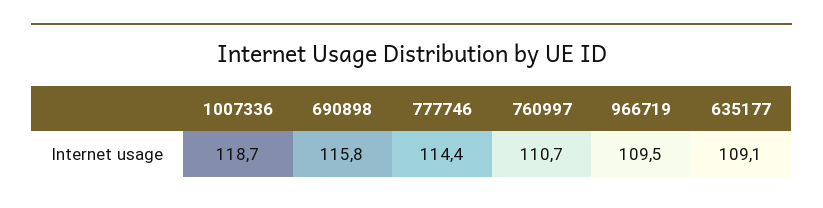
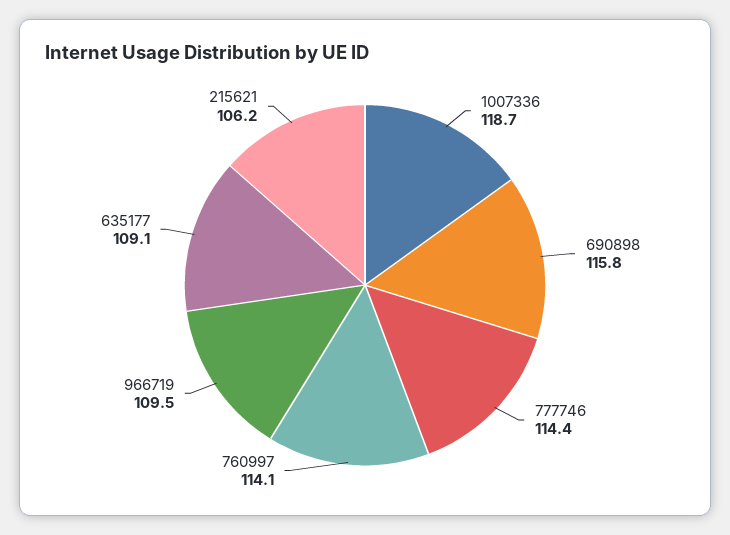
760997: 110.7 -> 114.1
215621: none -> 106.2

